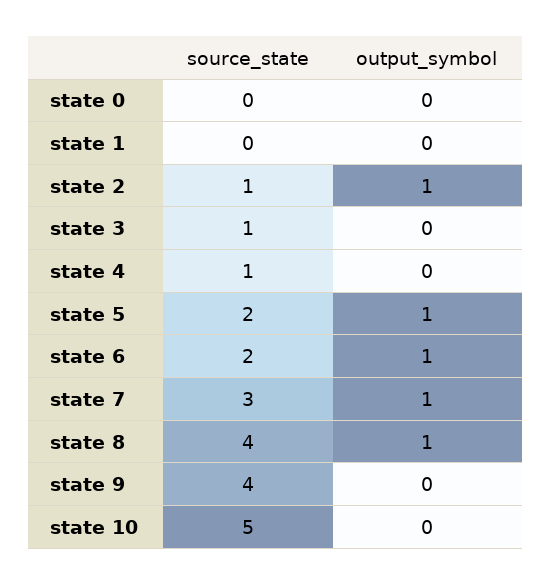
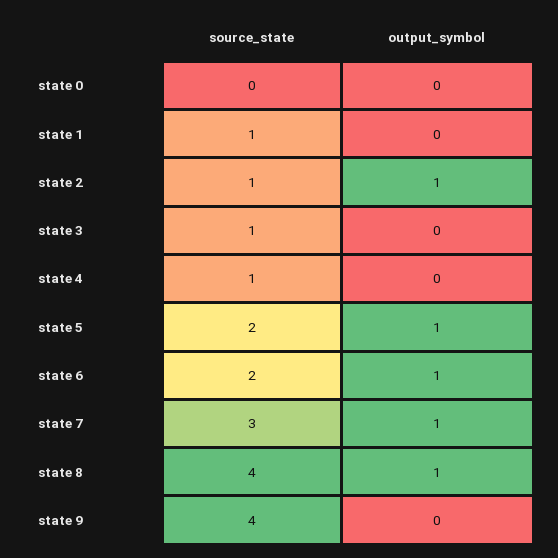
source_state, state 1: 0 -> 1
source_state, state 10: 5 -> none
output_symbol, state 10: 0 -> none

